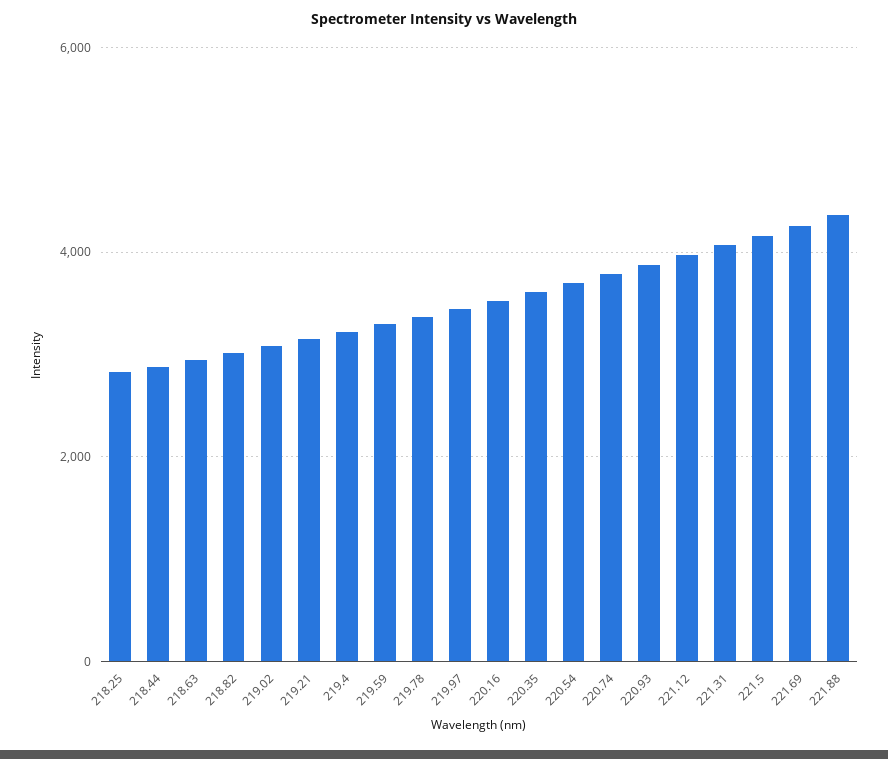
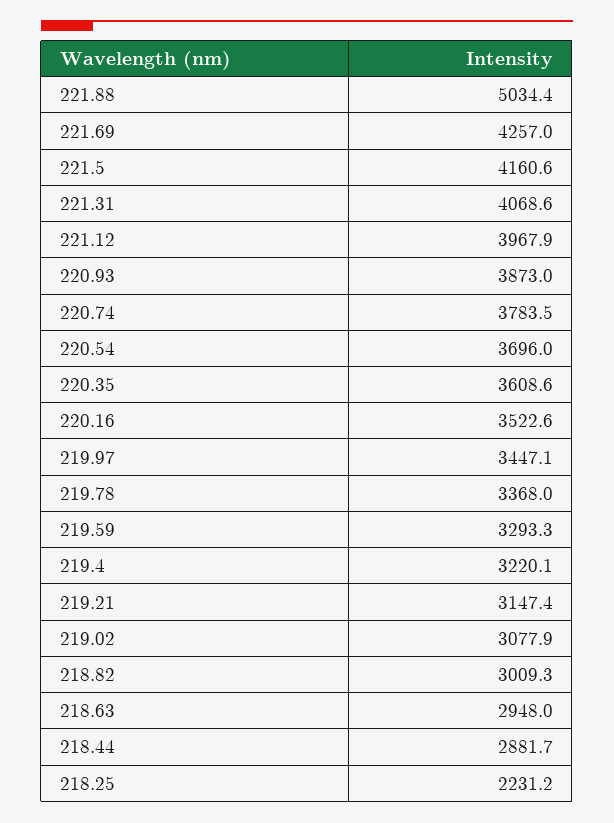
218.25: 2800 -> 2231.2
221.88: 4400 -> 5034.4

